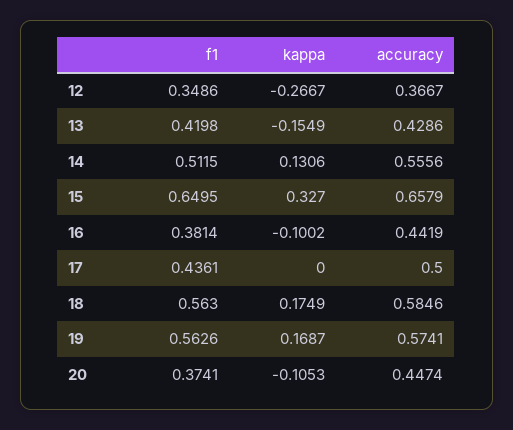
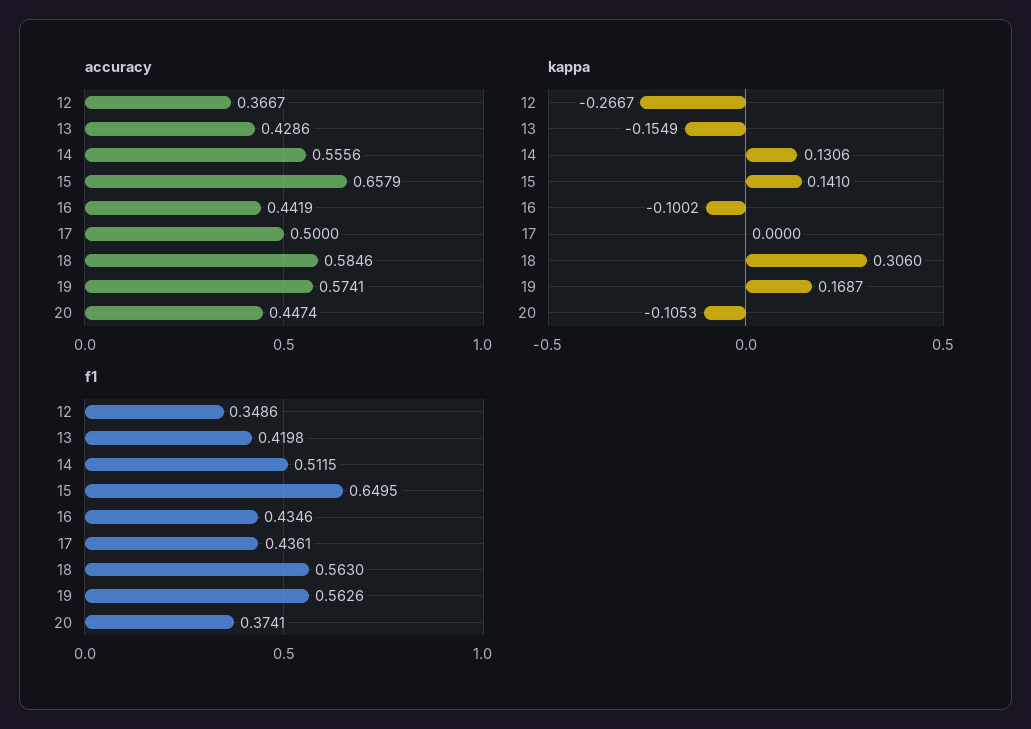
kappa, 15: 0.327 -> 0.141
f1, 16: 0.3814 -> 0.4346
kappa, 18: 0.1749 -> 0.306

